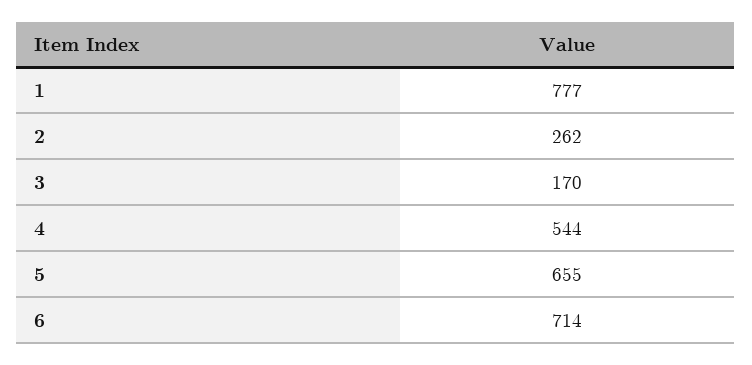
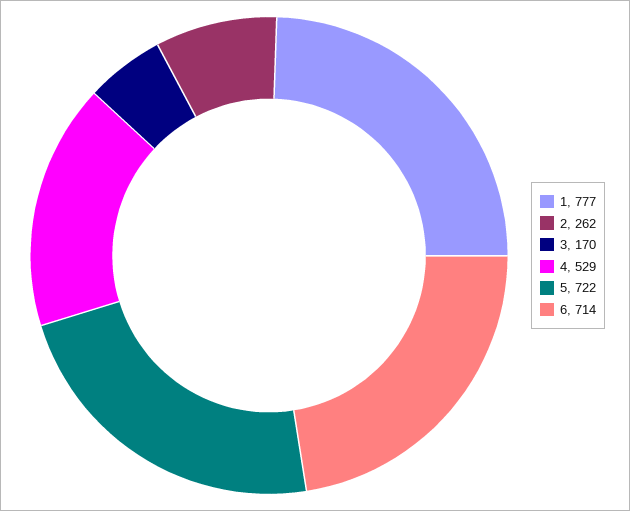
4: 544 -> 529
5: 655 -> 722

